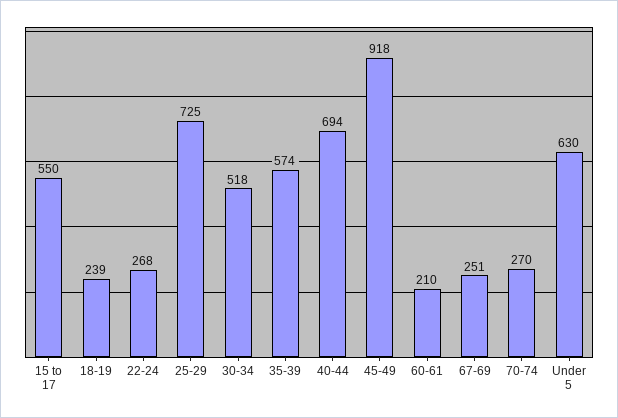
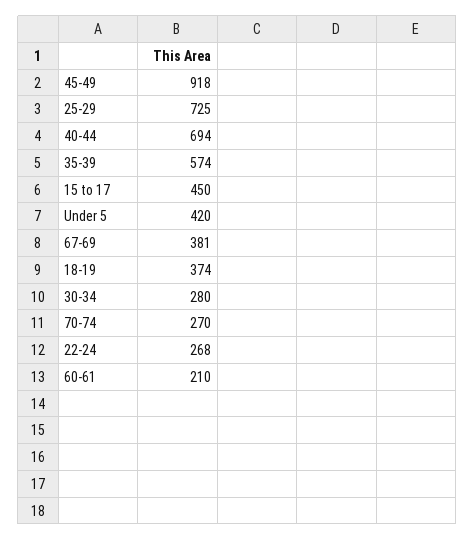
15 to 17: 550 -> 450
18-19: 239 -> 374
30-34: 518 -> 280
67-69: 251 -> 381
Under 5: 630 -> 420

